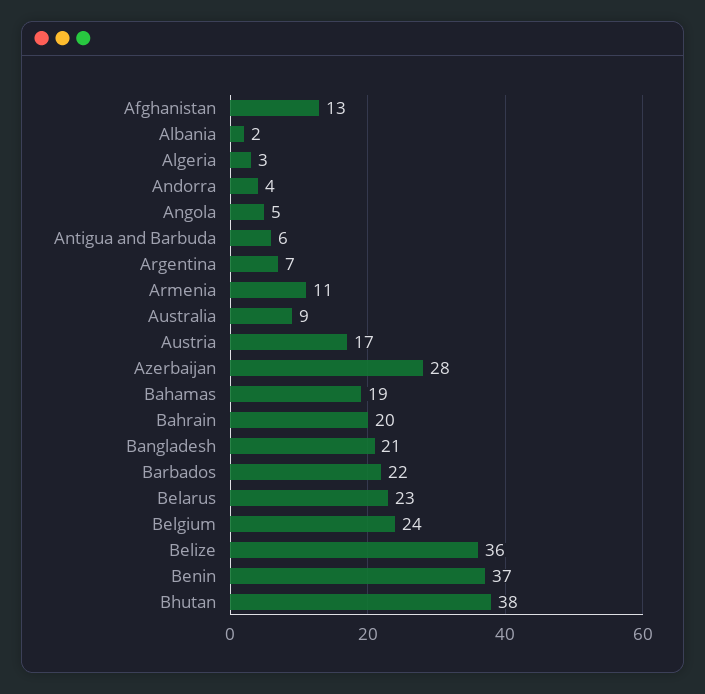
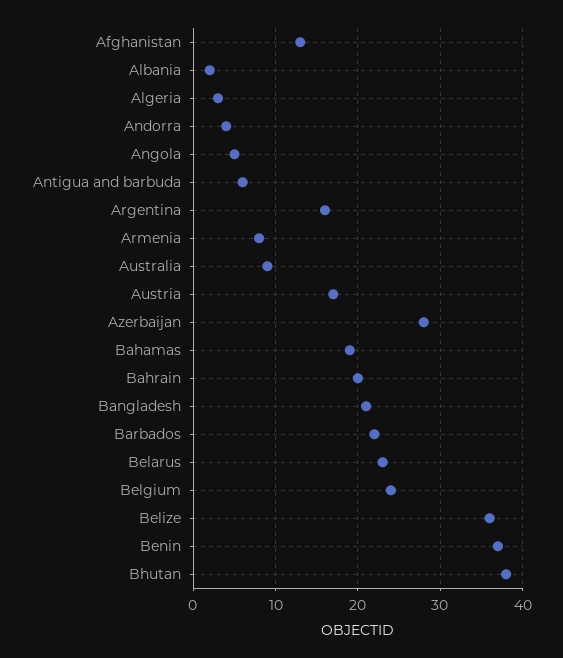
Argentina: 7 -> 16
Armenia: 11 -> 8

